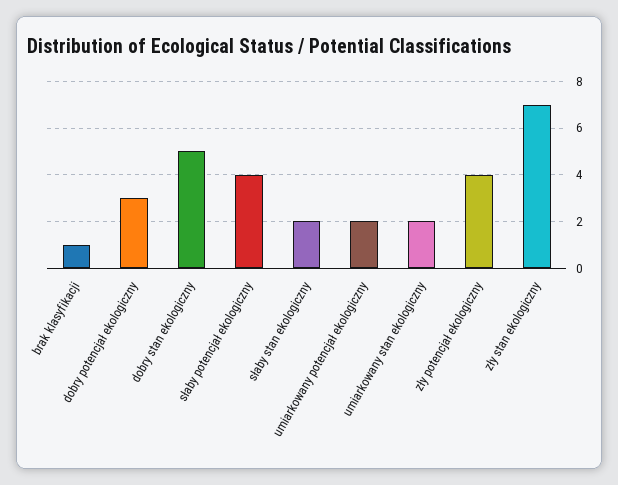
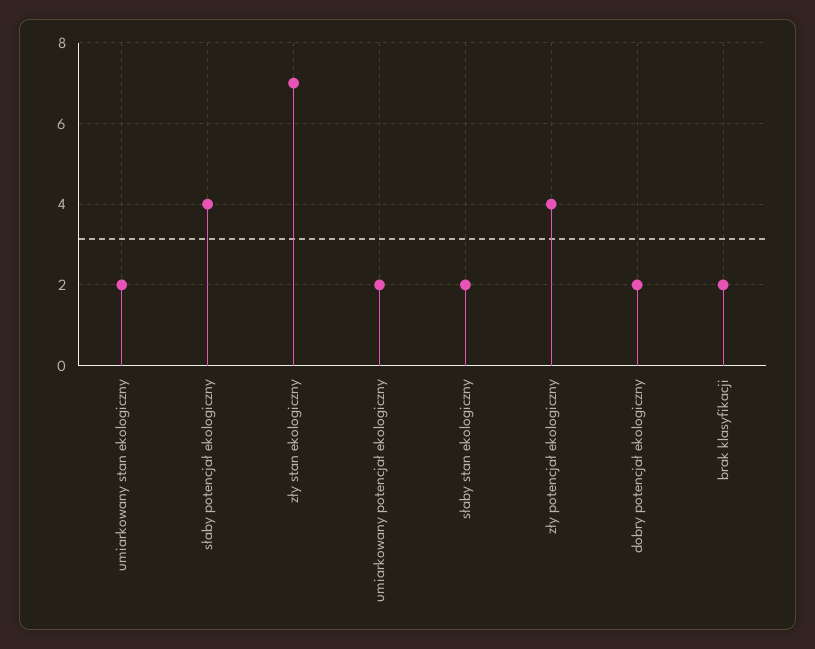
brak klasyfikacji: 1 -> 2
dobry potencjał ekologiczny: 3 -> 2
dobry stan ekologiczny: 5 -> none

